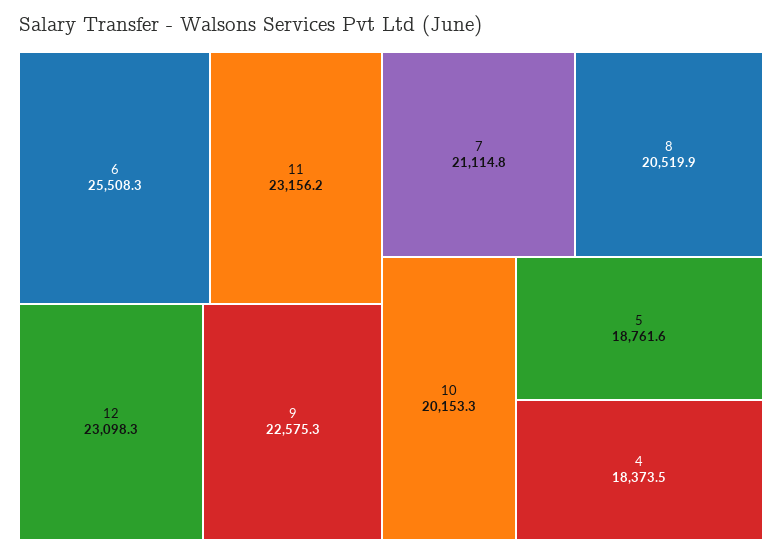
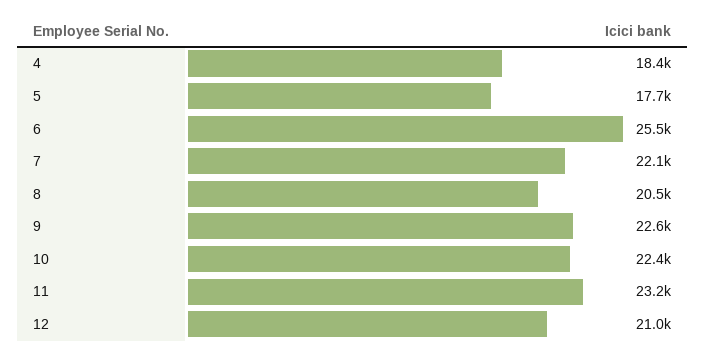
12: 23098.3 -> 21000
7: 21114.8 -> 22100
10: 20153.3 -> 22400
5: 18761.6 -> 17700

